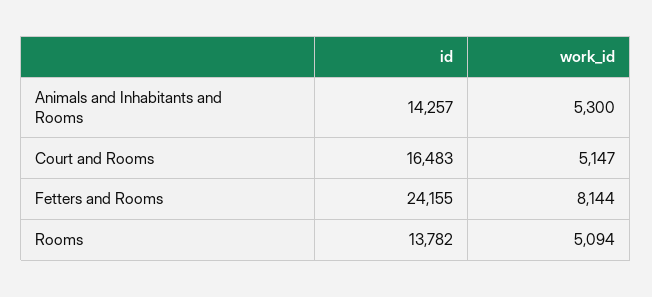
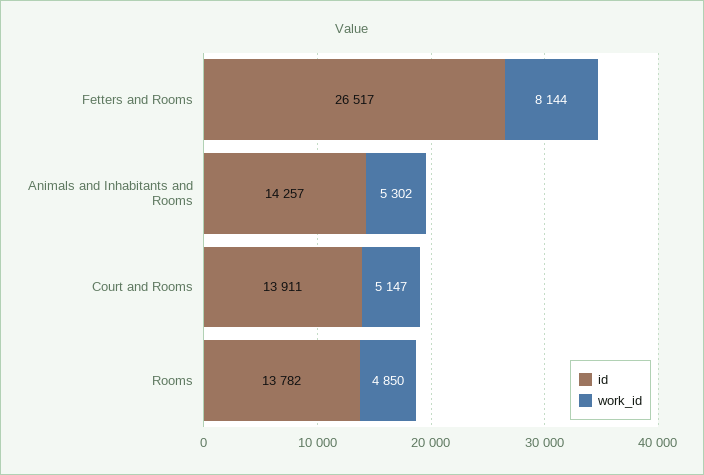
work_id, Animals and Inhabitants and Rooms: 5300 -> 5302
id, Court and Rooms: 16483 -> 13911
id, Fetters and Rooms: 24155 -> 26517
work_id, Rooms: 5094 -> 4850

